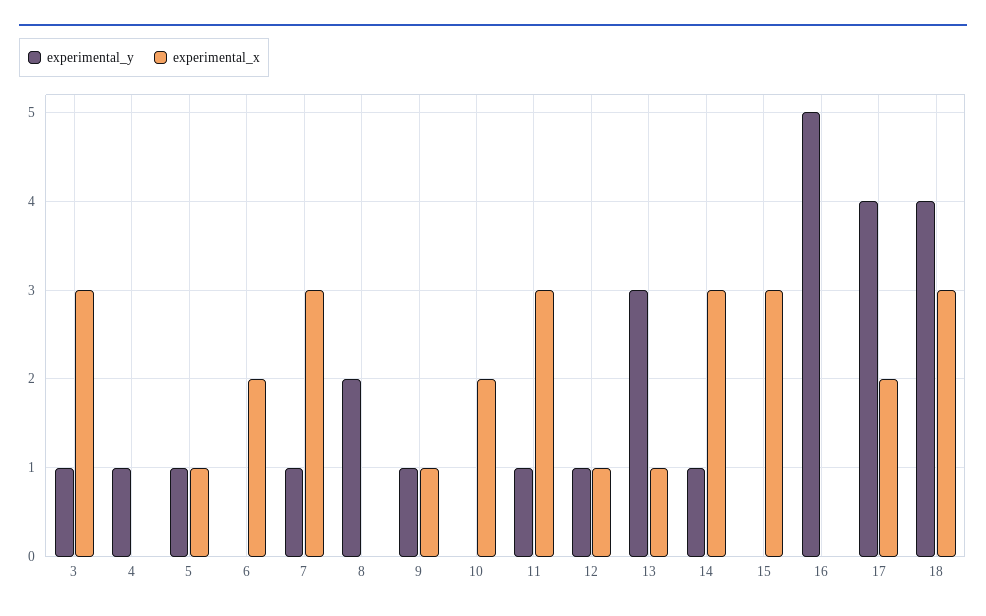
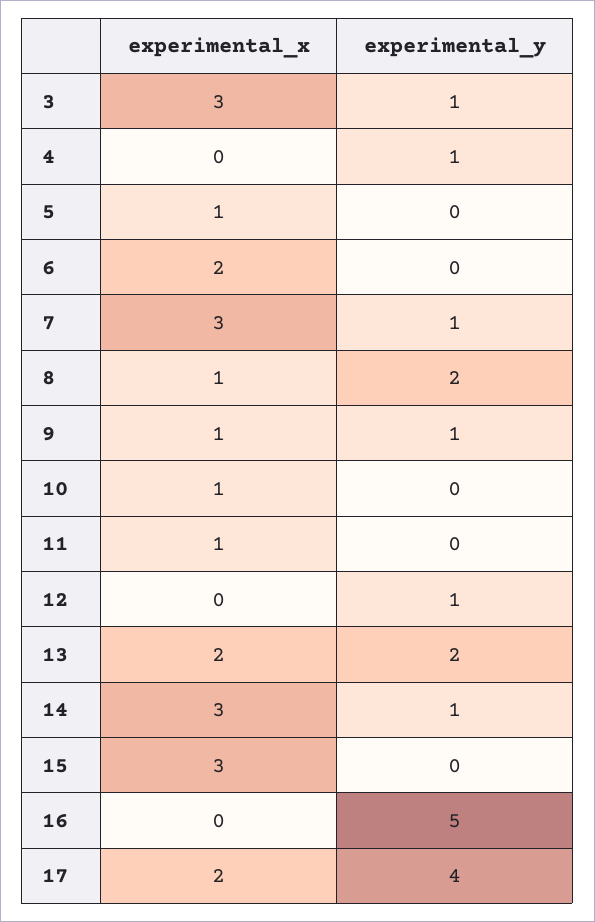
experimental_y, 5: 1 -> 0
experimental_x, 8: 0 -> 1
experimental_x, 10: 2 -> 1
experimental_y, 11: 1 -> 0
experimental_x, 11: 3 -> 1
experimental_x, 12: 1 -> 0
experimental_y, 13: 3 -> 2
experimental_x, 13: 1 -> 2
experimental_y, 18: 4 -> none
experimental_x, 18: 3 -> none

